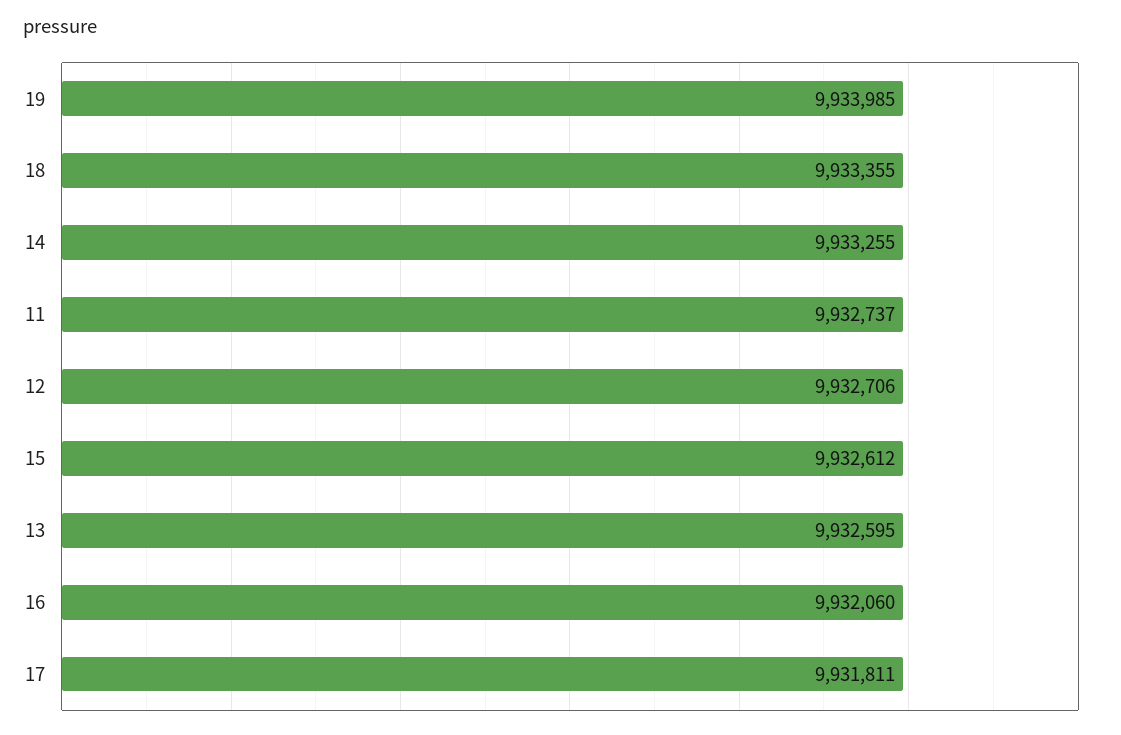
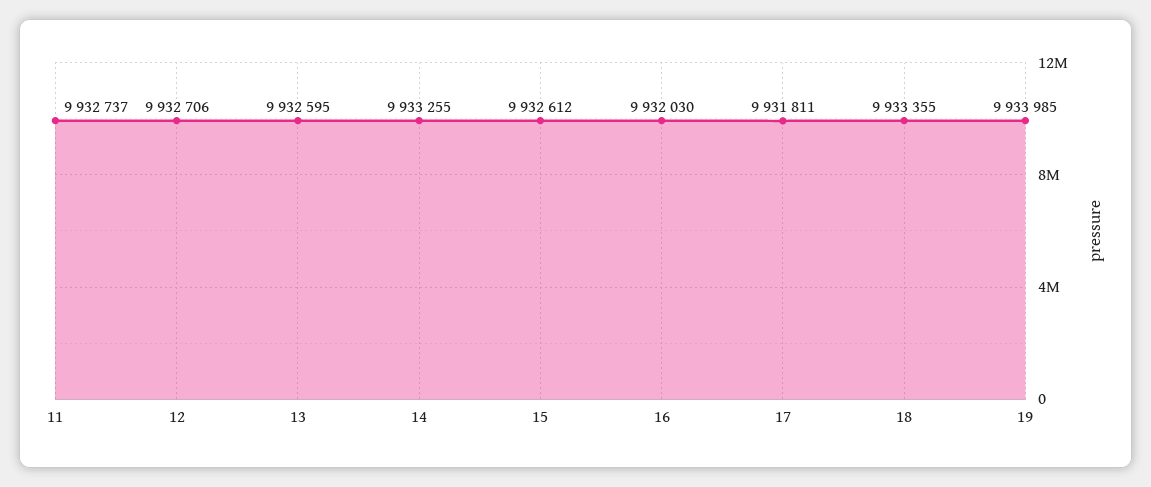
16: 9932060 -> 9932030

